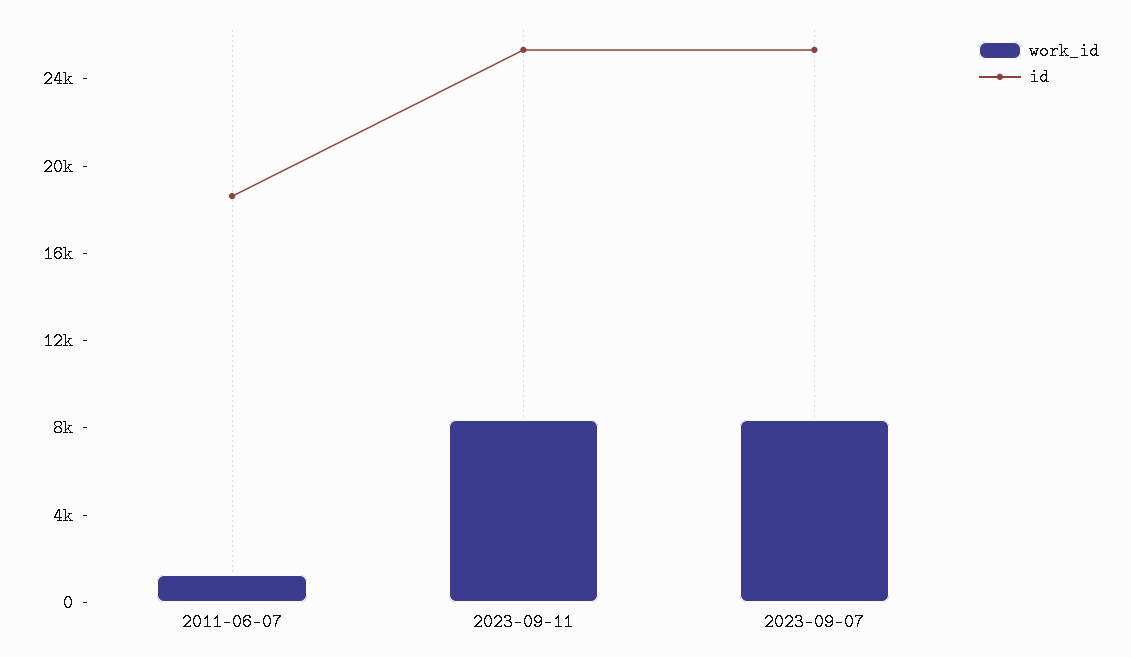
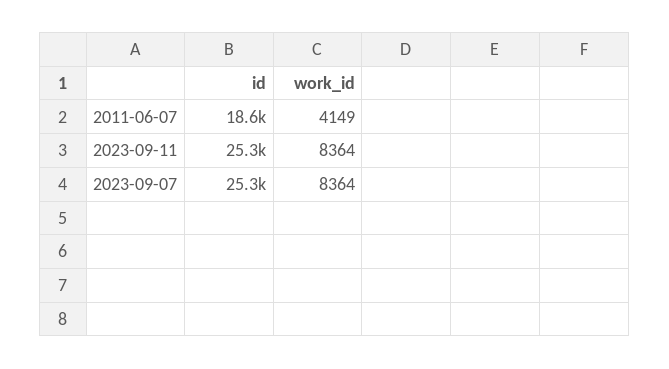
work_id, 2011-06-07: 1000 -> 4149

